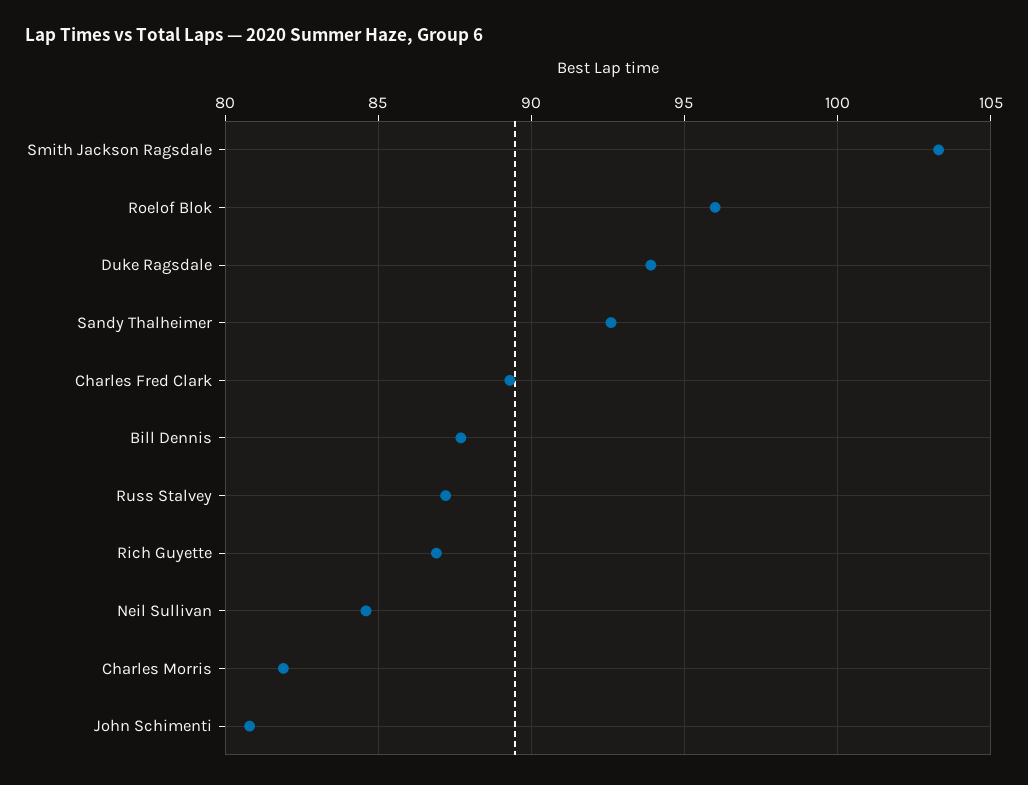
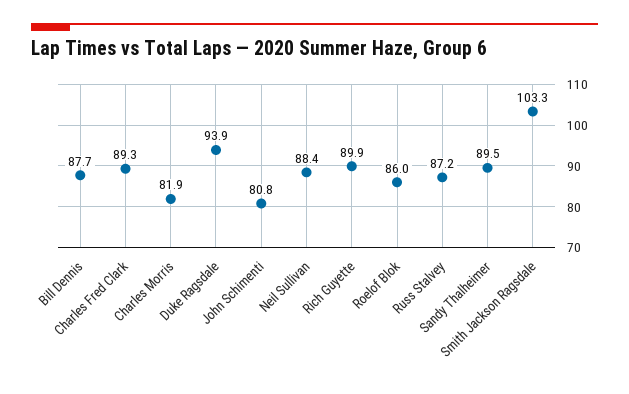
Roelof Blok: 96 -> 86
Sandy Thalheimer: 92.5 -> 89.5
Rich Guyette: 87 -> 89.9
Neil Sullivan: 84.5 -> 88.4

